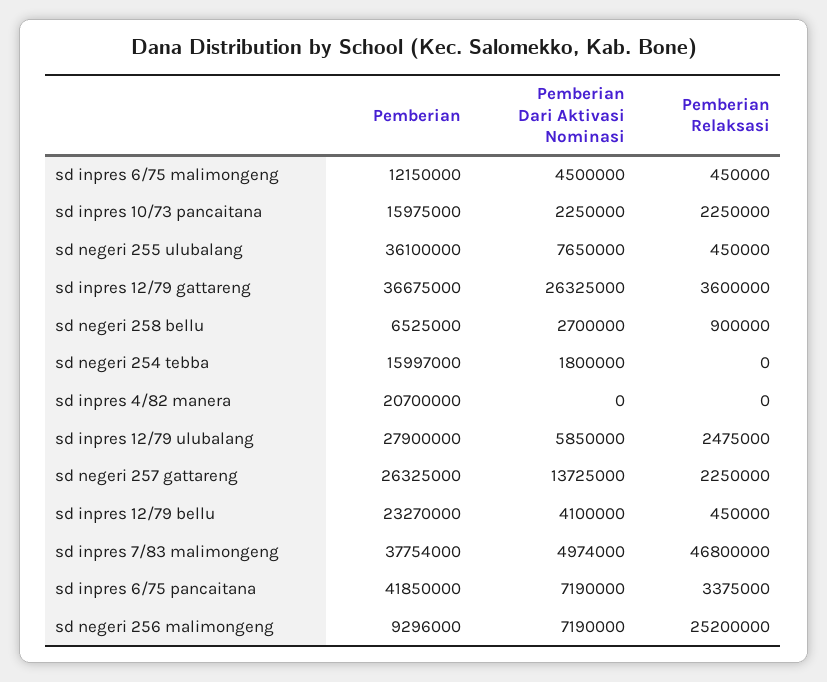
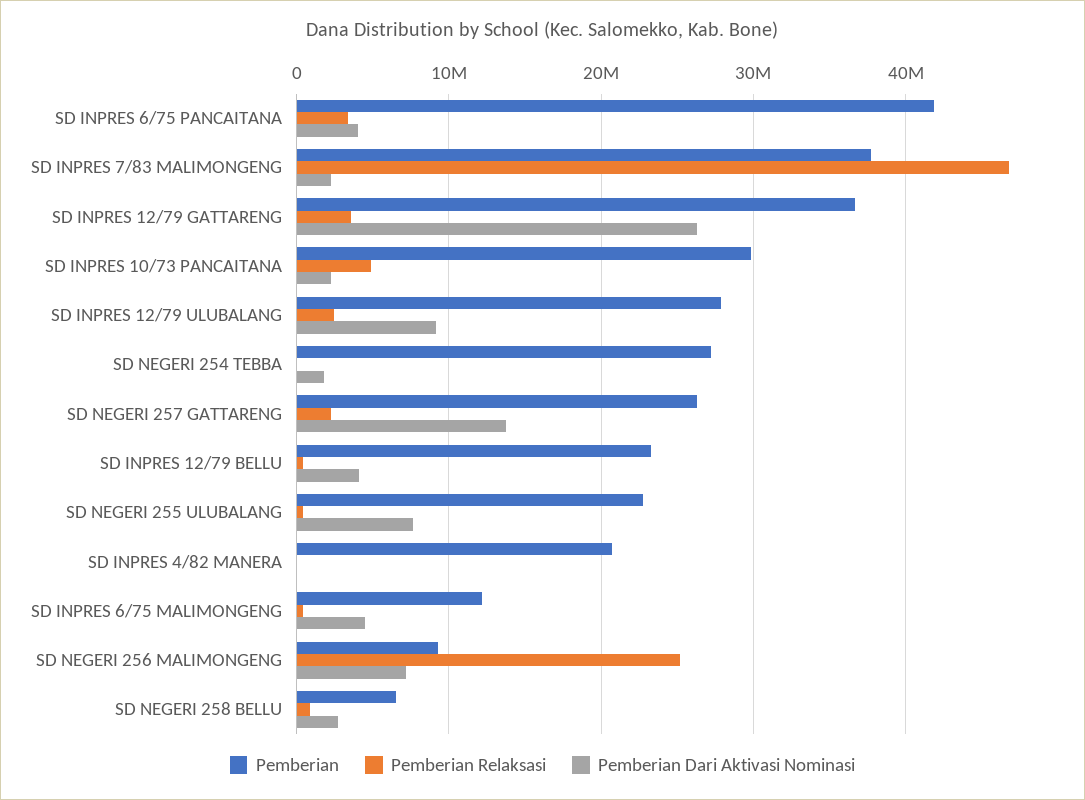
Pemberian, sd inpres 10/73 pancaitana: 15975000 -> 30000000
Pemberian Relaksasi, sd inpres 10/73 pancaitana: 2250000 -> 5000000
Pemberian, sd negeri 255 ulubalang: 36100000 -> 23000000
Pemberian, sd negeri 254 tebba: 15997000 -> 27000000
Pemberian Dari Aktivasi Nominasi, sd inpres 12/79 ulubalang: 5850000 -> 9000000
Pemberian Dari Aktivasi Nominasi, sd inpres 7/83 malimongeng: 4974000 -> 2000000
Pemberian Dari Aktivasi Nominasi, sd inpres 6/75 pancaitana: 7190000 -> 4000000

